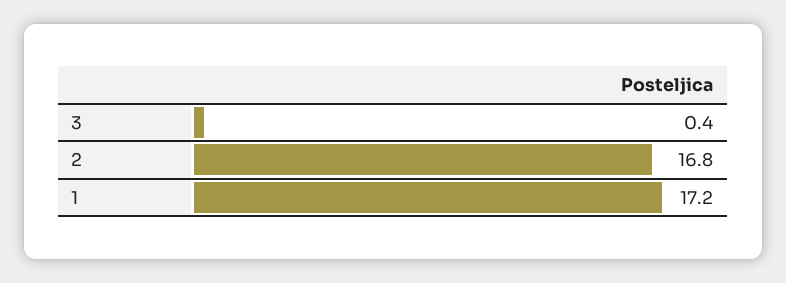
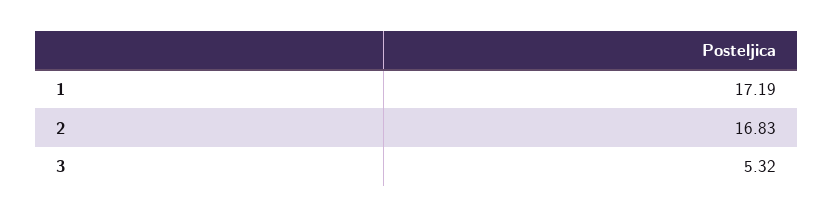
3: 0.4 -> 5.32

